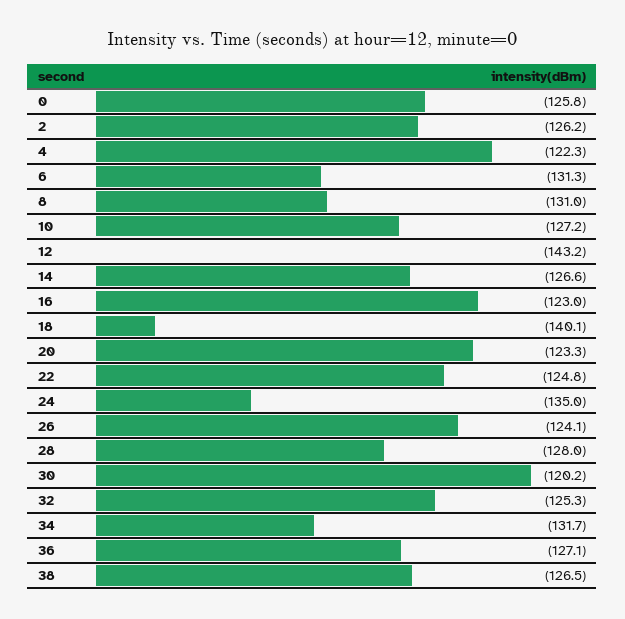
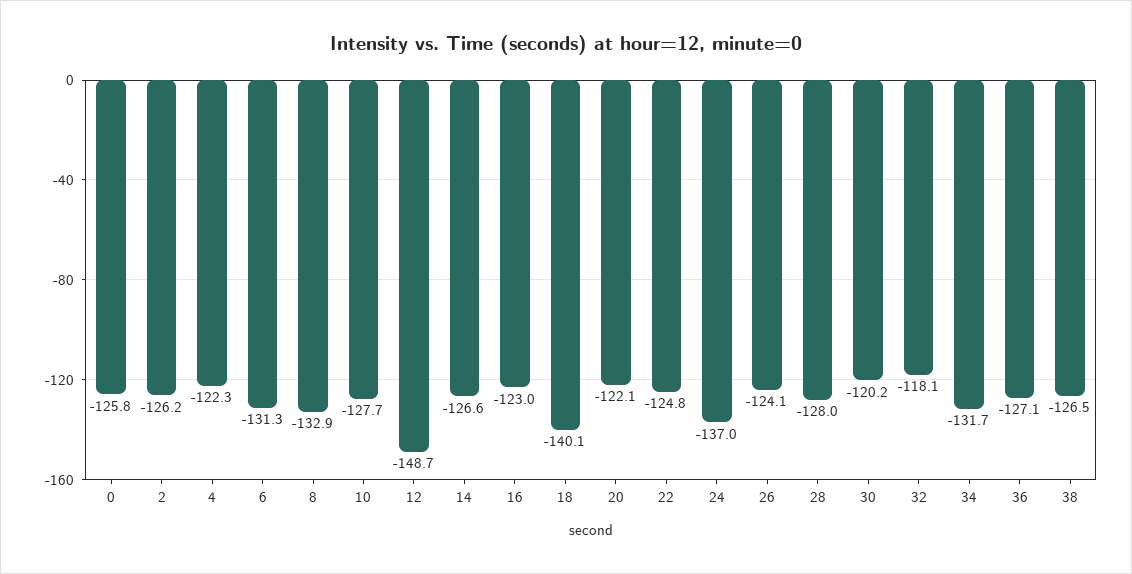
8: -131 -> -132.9
10: -127.2 -> -127.7
12: -143.2 -> -148.7
20: -123.3 -> -122.1
24: -135 -> -137
32: -125.3 -> -118.1

